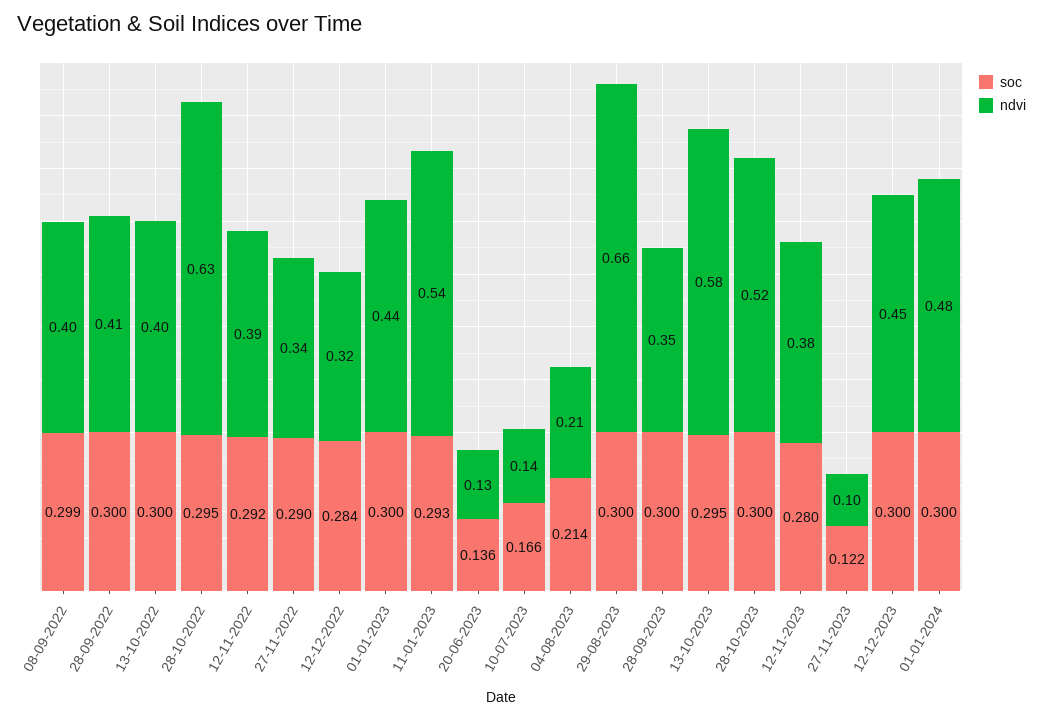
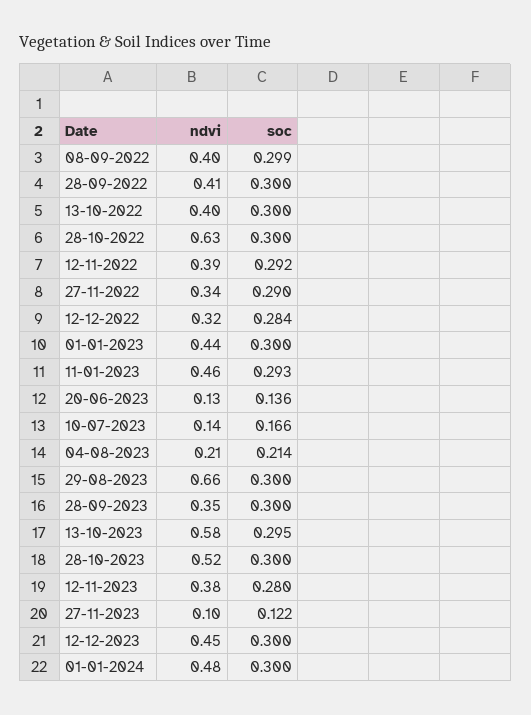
soc, 28-10-2022: 0.295 -> 0.3
ndvi, 11-01-2023: 0.54 -> 0.46

